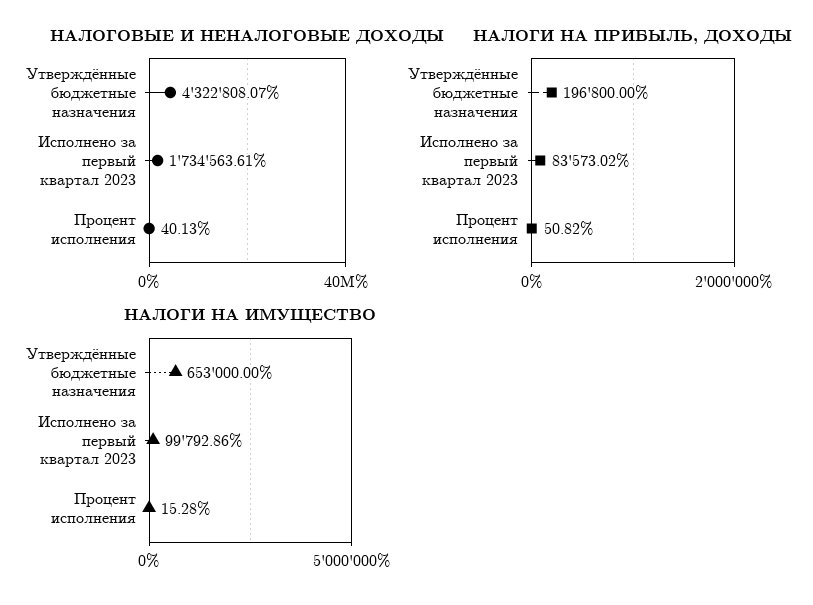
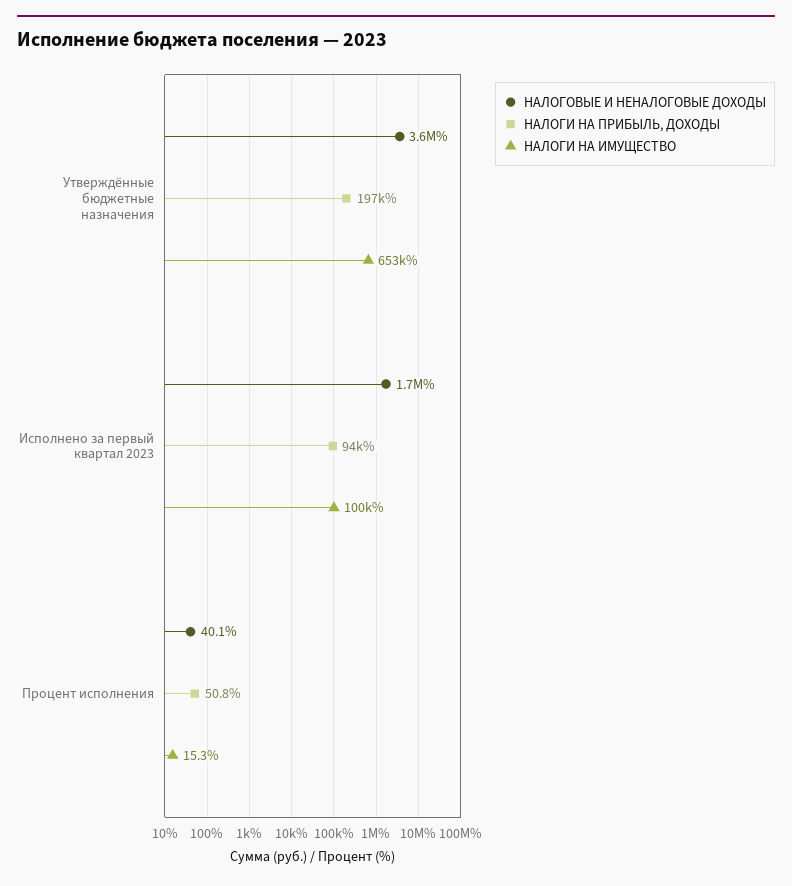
НАЛОГОВЫЕ И НЕНАЛОГОВЫЕ ДОХОДЫ, Утверждённые бюджетные назначения: 4322808.07 -> 3600000
НАЛОГИ НА ПРИБЫЛЬ, ДОХОДЫ, Исполнено за первый квартал 2023: 83573.02 -> 94000

